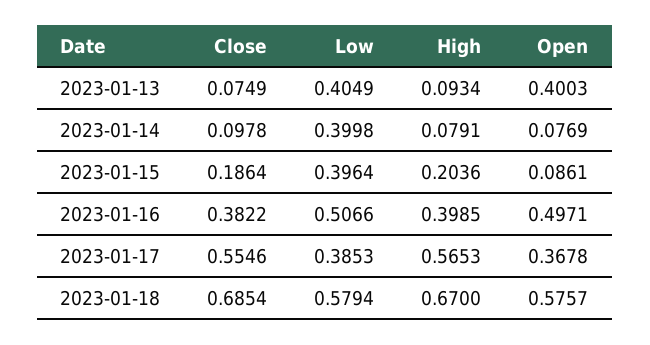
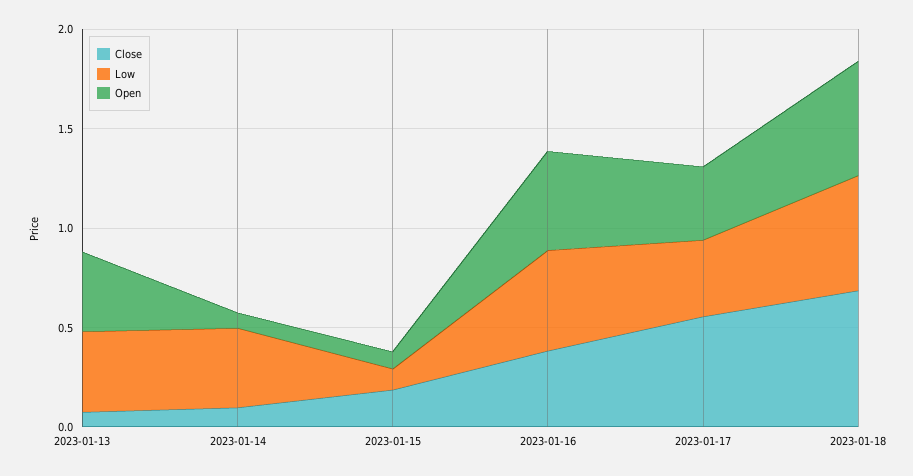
High, 2023-01-13: 0.0934 -> none
High, 2023-01-14: 0.0791 -> none
Low, 2023-01-15: 0.3964 -> 0.1
High, 2023-01-15: 0.2036 -> none
High, 2023-01-16: 0.3985 -> none
High, 2023-01-17: 0.5653 -> none
High, 2023-01-18: 0.67 -> none

